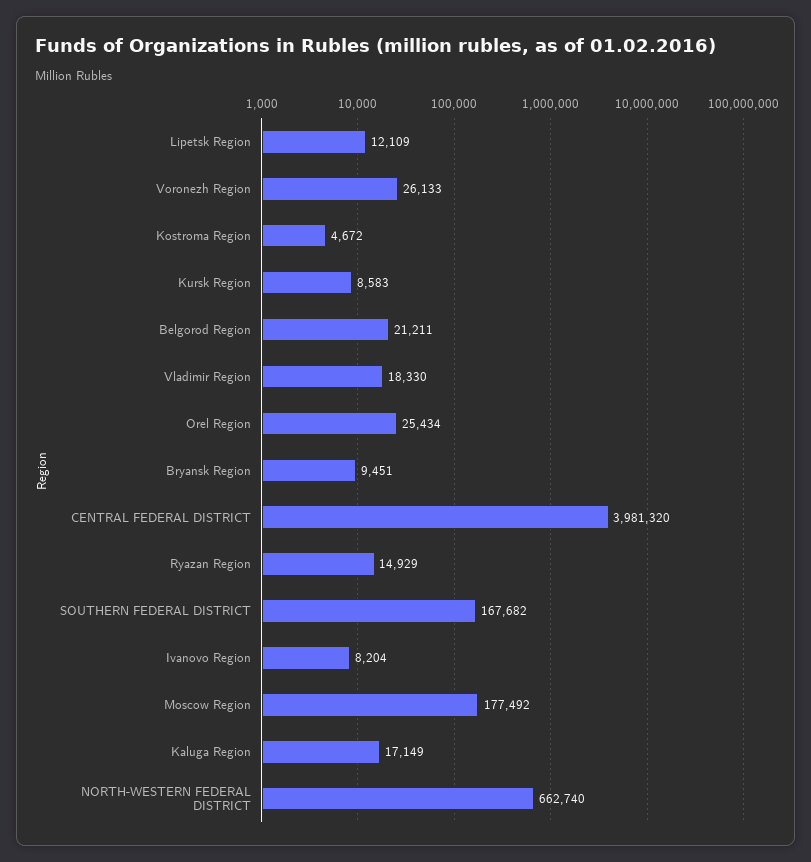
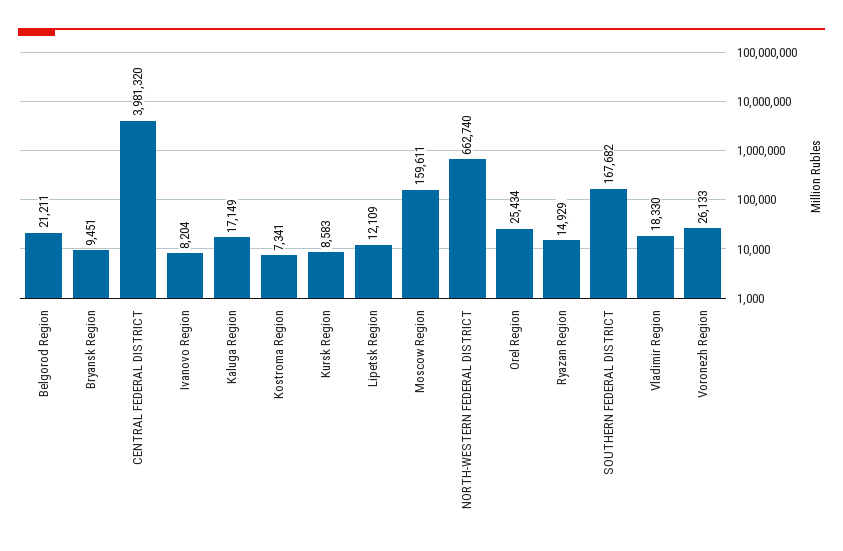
Kostroma Region: 4672 -> 7341
Moscow Region: 177492 -> 159611

